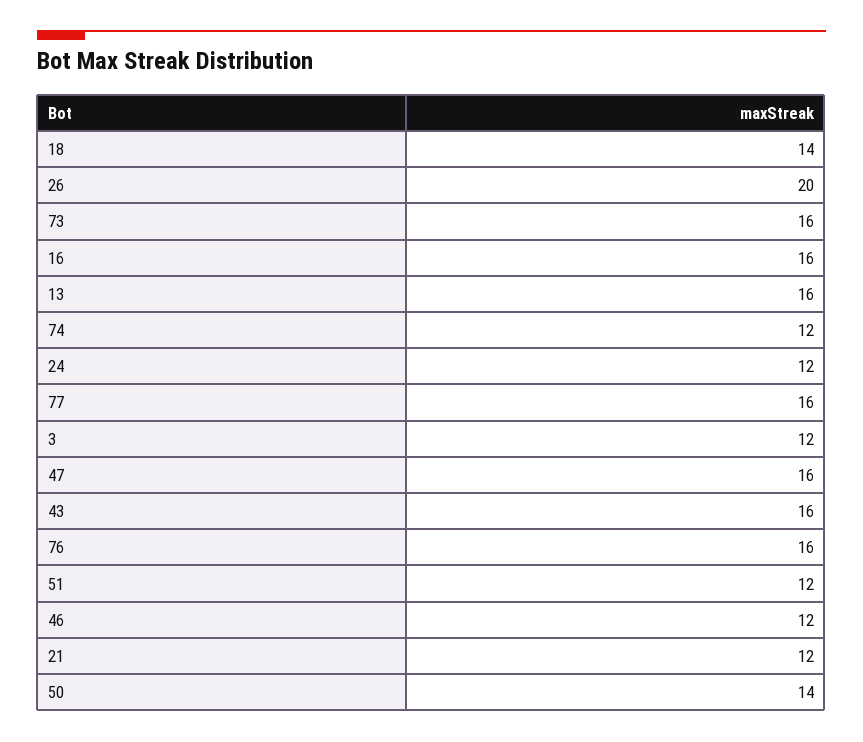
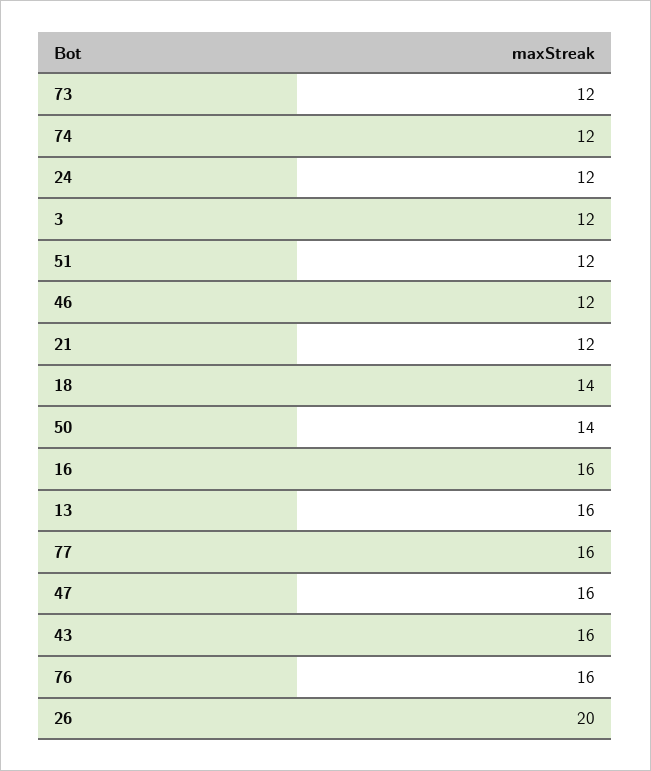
73: 16 -> 12

